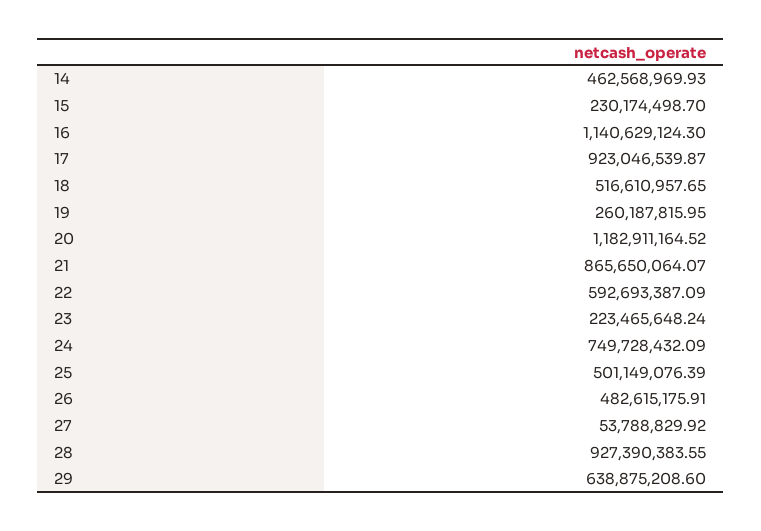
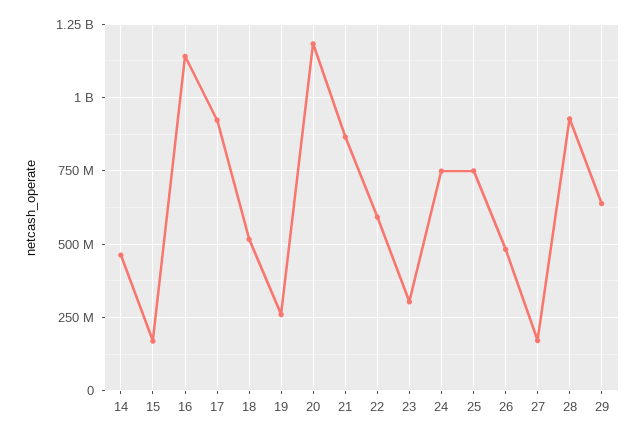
15: 230174498.7 -> 175000000
23: 223465648.24 -> 300000000
25: 501149076.39 -> 750000000
27: 53788829.92 -> 175000000

